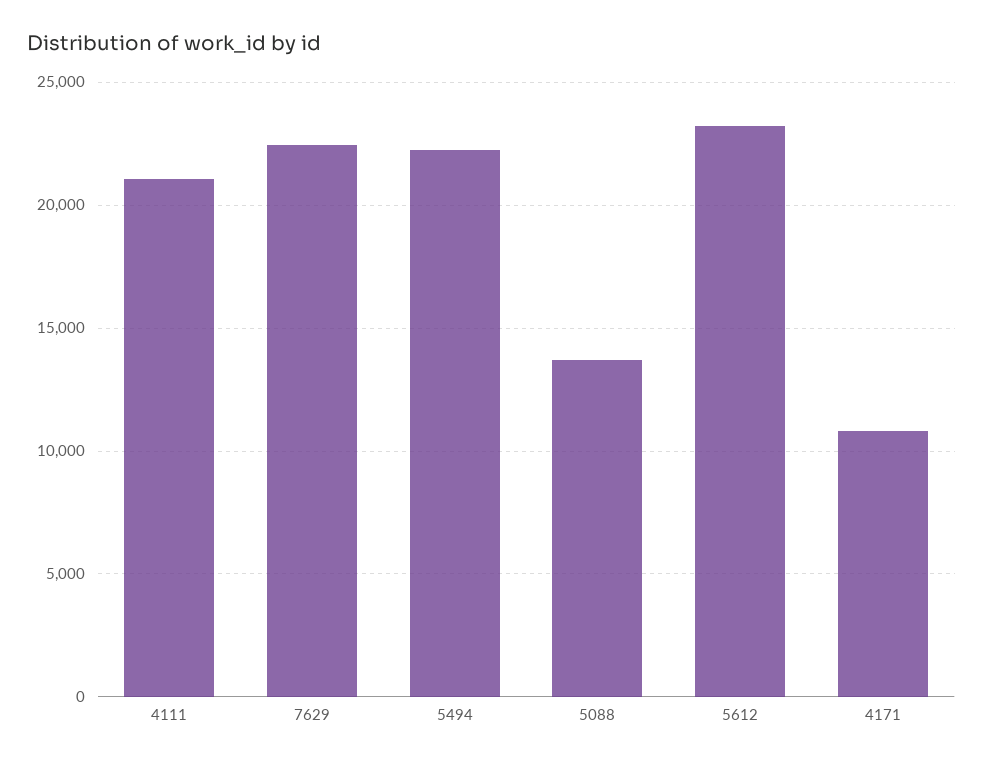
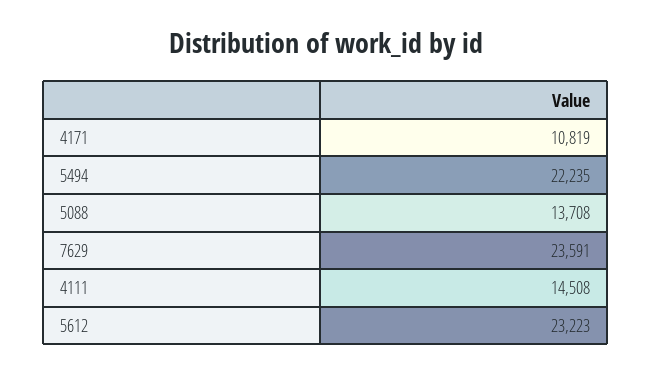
4111: 21000 -> 14508
7629: 22500 -> 23591

